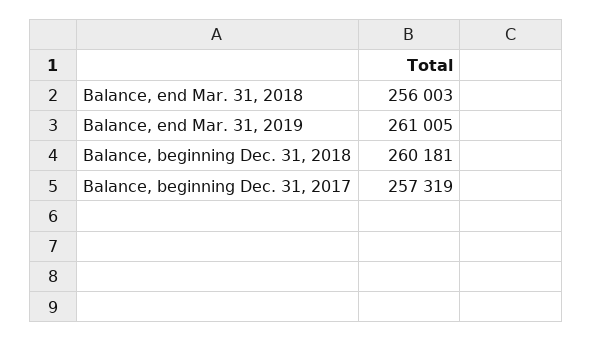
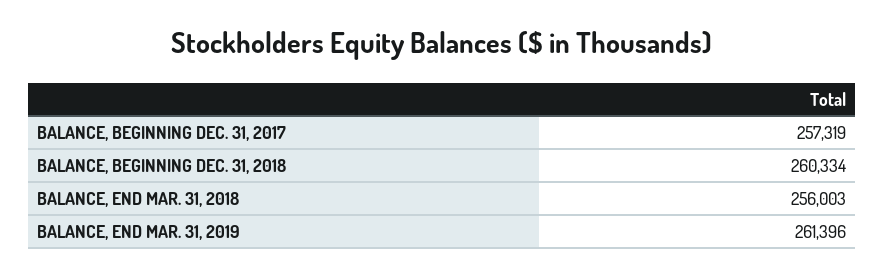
Balance, end Mar. 31, 2019: 261005 -> 261396
Balance, beginning Dec. 31, 2018: 260181 -> 260334

